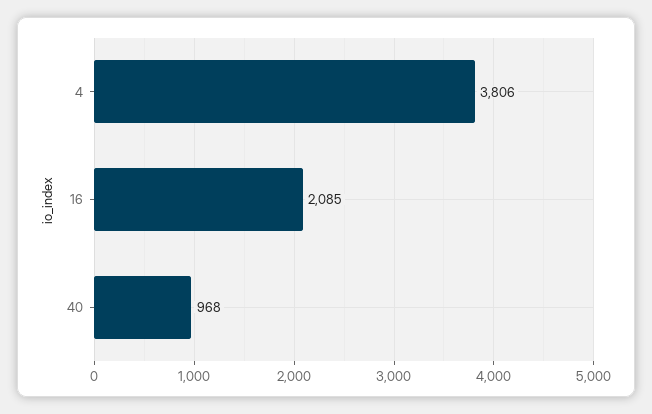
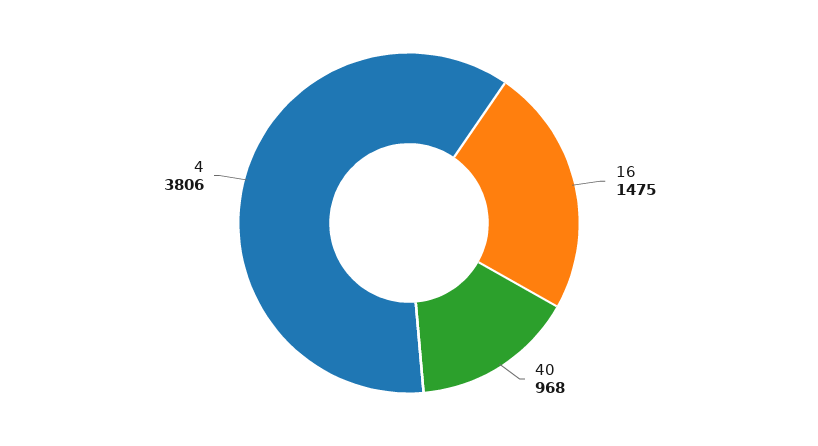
16: 2085 -> 1475

